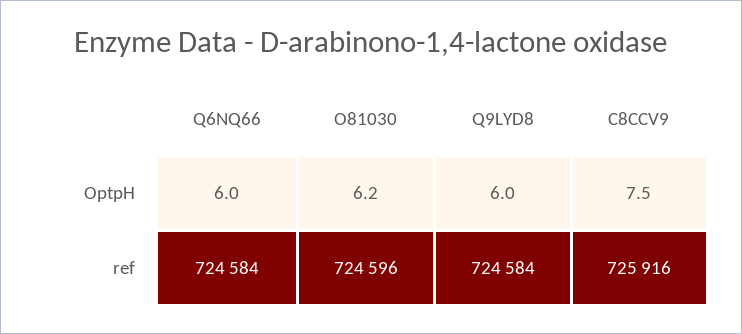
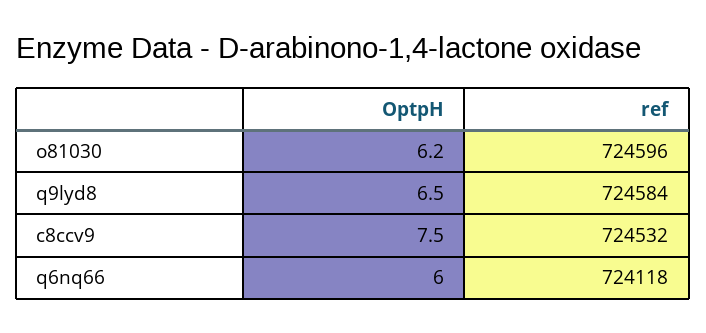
Q9LYD8, OptpH: 6 -> 6.5
Q6NQ66, ref: 724584 -> 724118
C8CCV9, ref: 725916 -> 724532

